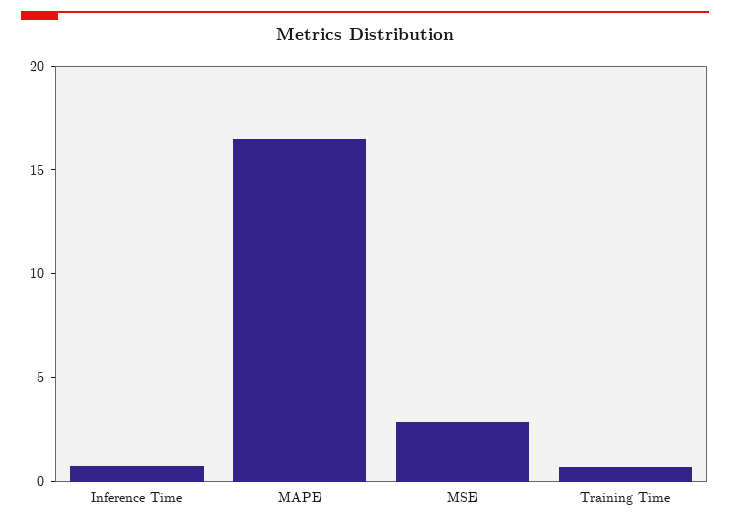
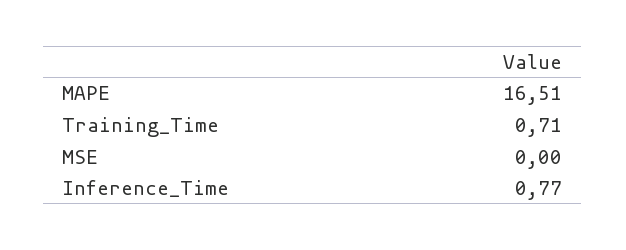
MSE: 3 -> 0

